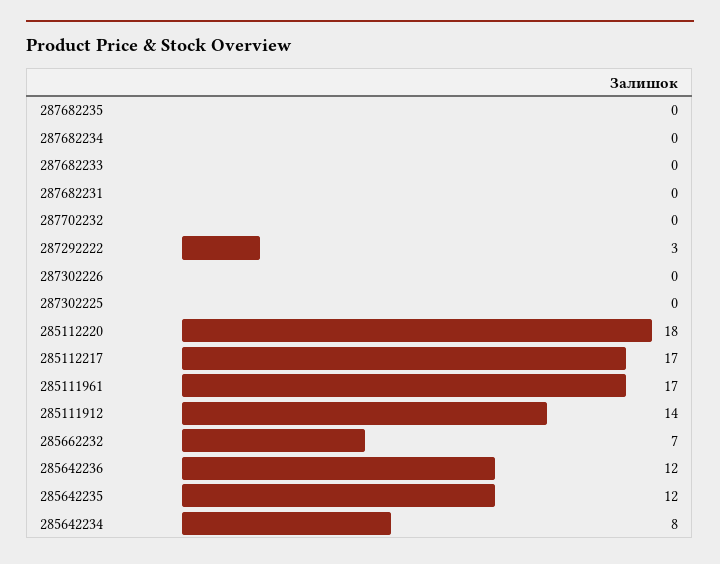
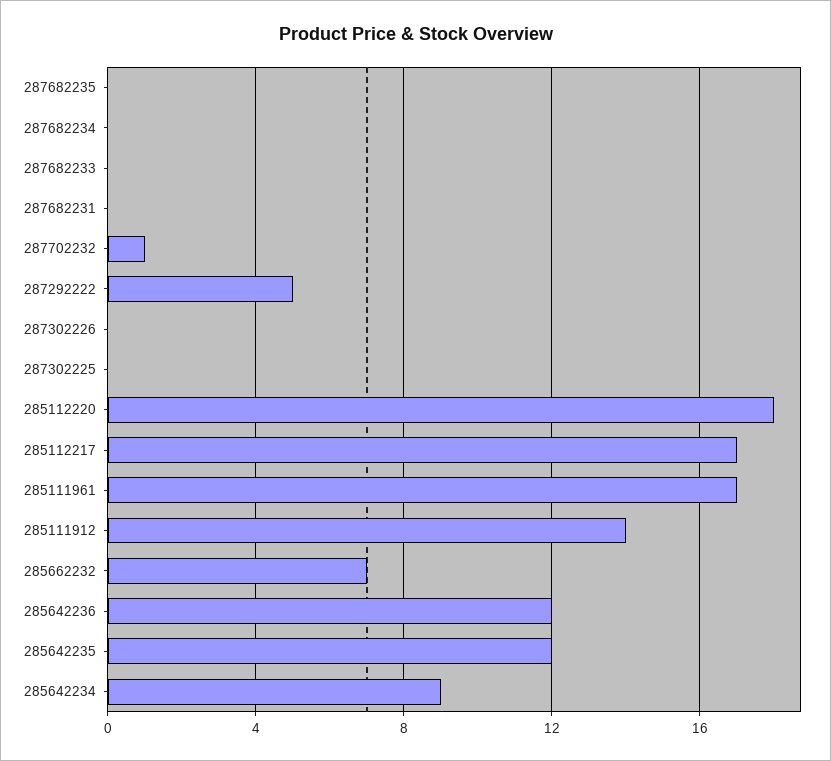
287702232: 0 -> 1
287292222: 3 -> 5
285642234: 8 -> 9

